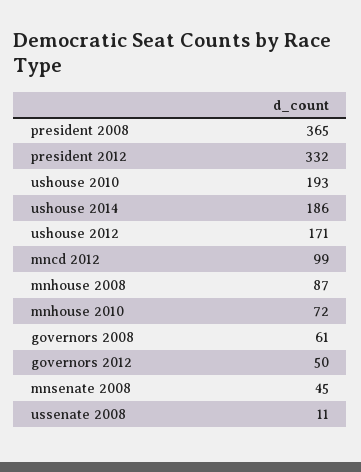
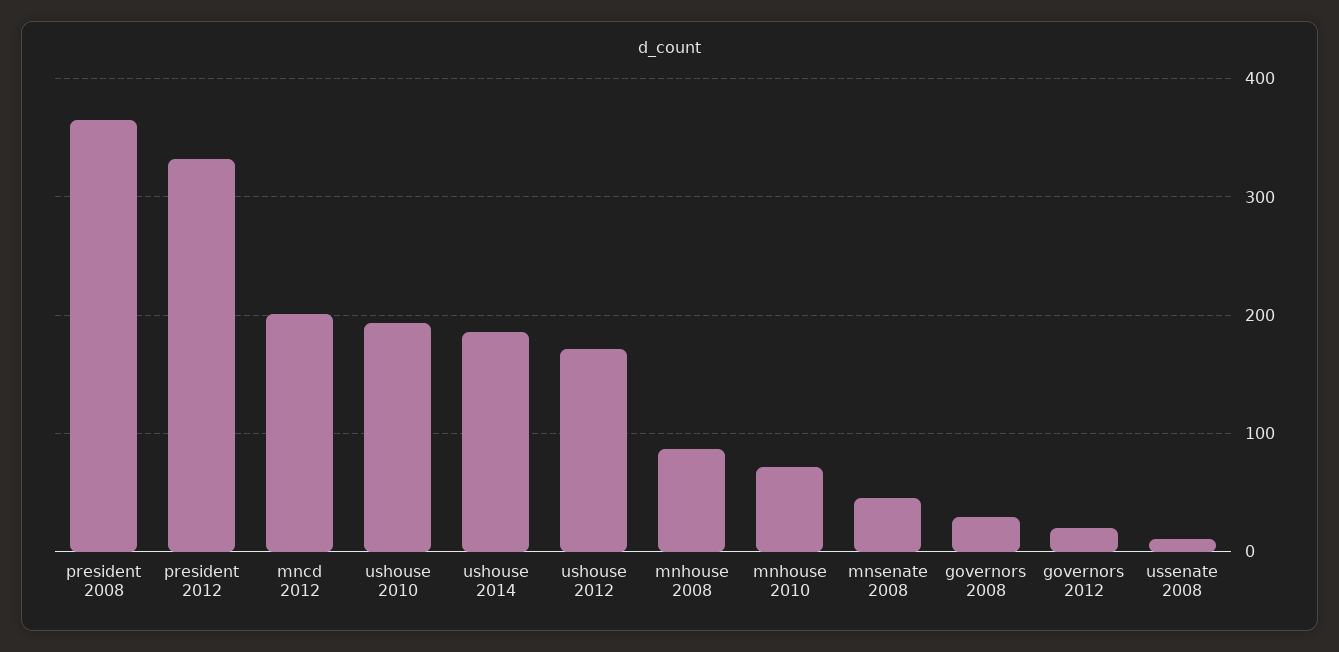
mncd 2012: 99 -> 200
governors 2008: 61 -> 30
governors 2012: 50 -> 20

